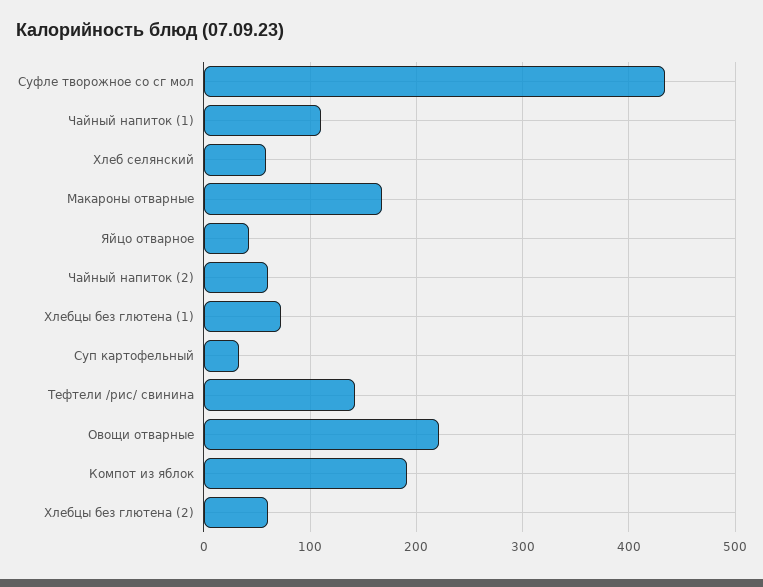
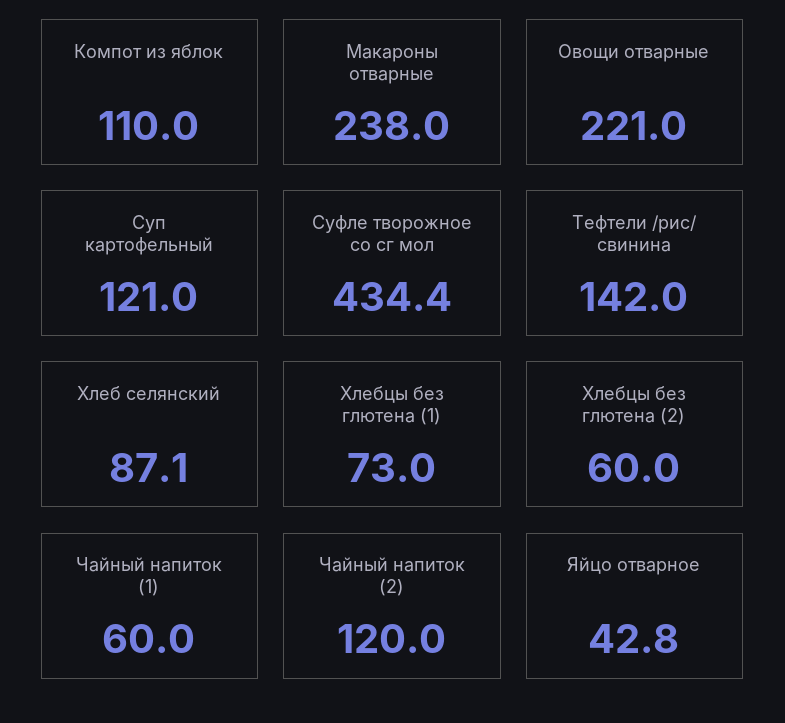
Чайный напиток (1): 110 -> 60
Хлеб селянский: 60 -> 87.1
Макароны отварные: 170 -> 238
Чайный напиток (2): 60 -> 120
Суп картофельный: 30 -> 121
Компот из яблок: 190 -> 110

